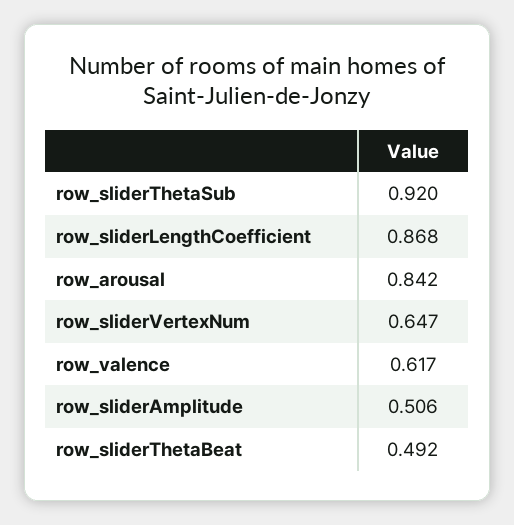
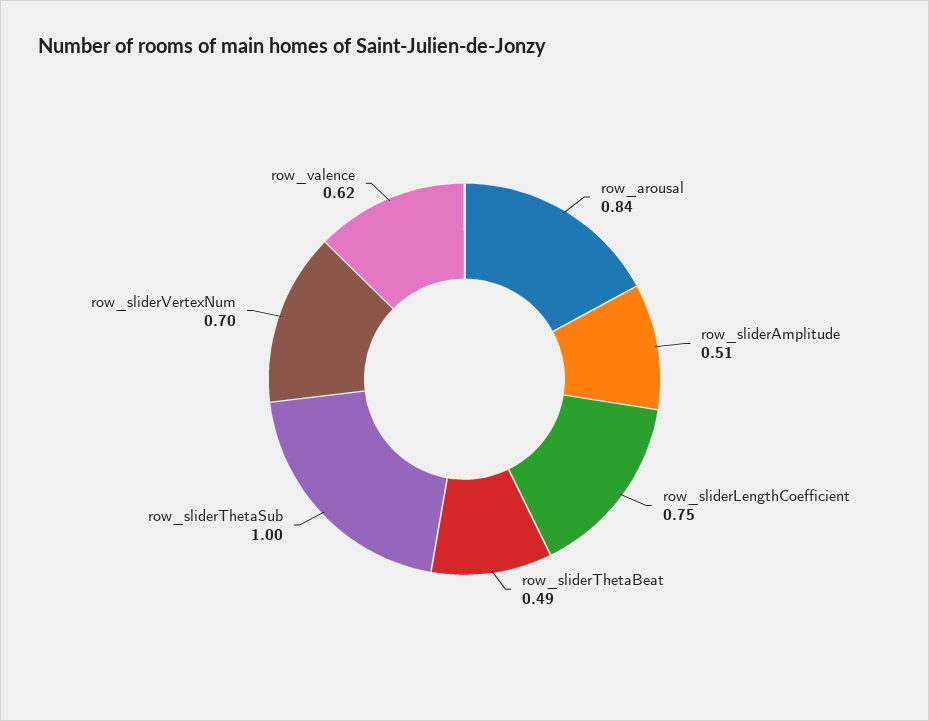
row_sliderThetaSub: 0.92 -> 1
row_sliderLengthCoefficient: 0.868 -> 0.75
row_sliderVertexNum: 0.647 -> 0.7

